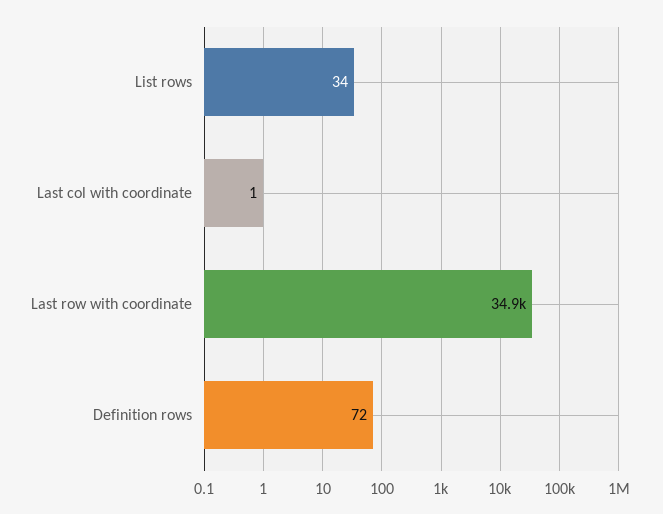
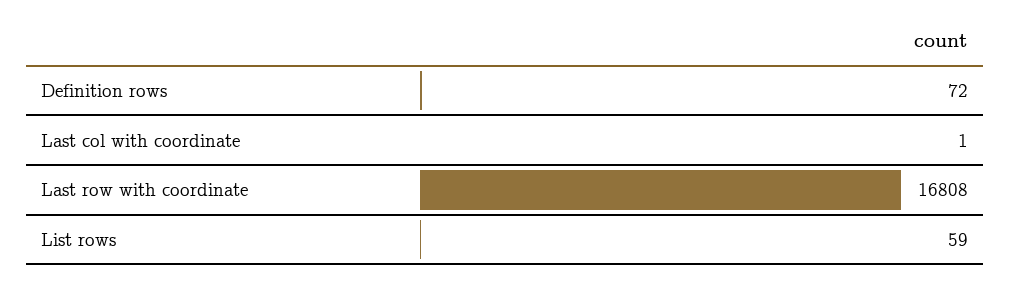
List rows: 34 -> 59
Last row with coordinate: 34900 -> 16808

